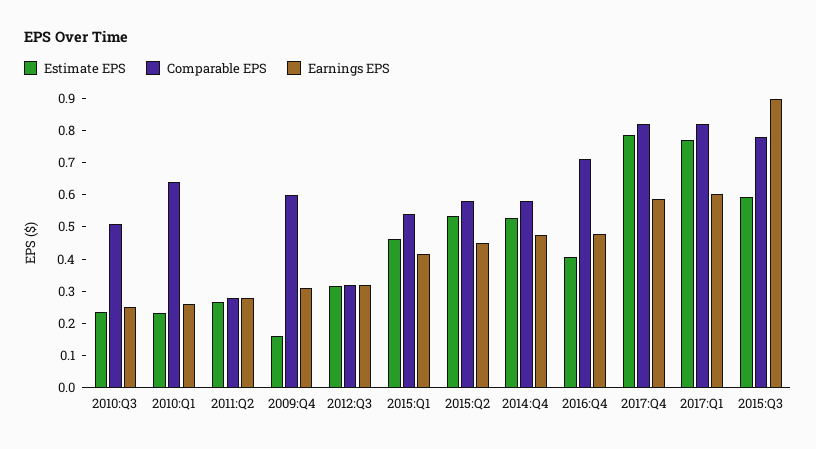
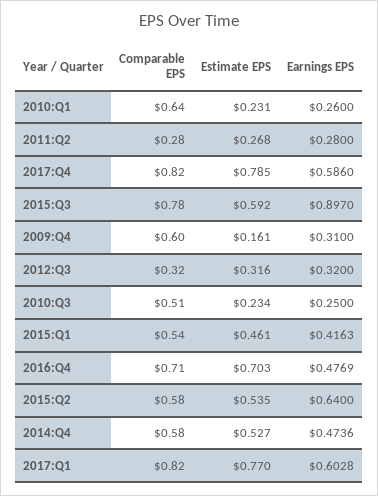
Earnings EPS, 2015:Q2: 0.45 -> 0.64
Estimate EPS, 2016:Q4: 0.4 -> 0.703

